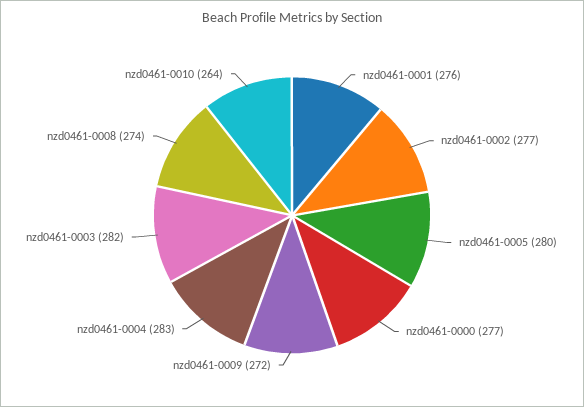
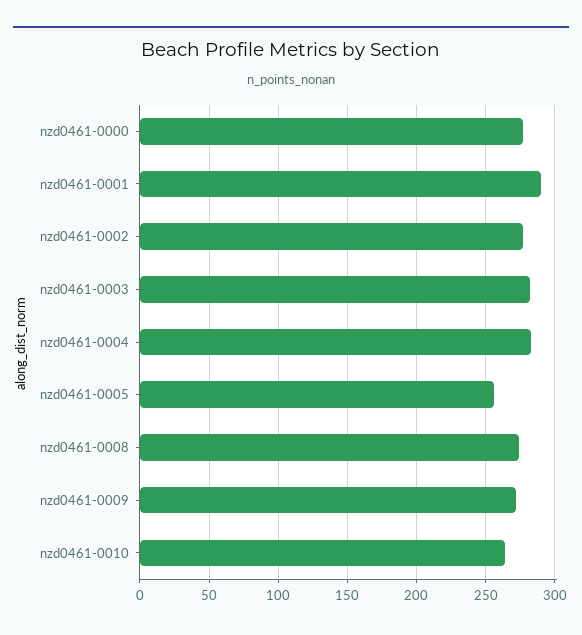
nzd0461-0001: 276 -> 290
nzd0461-0005: 280 -> 255

